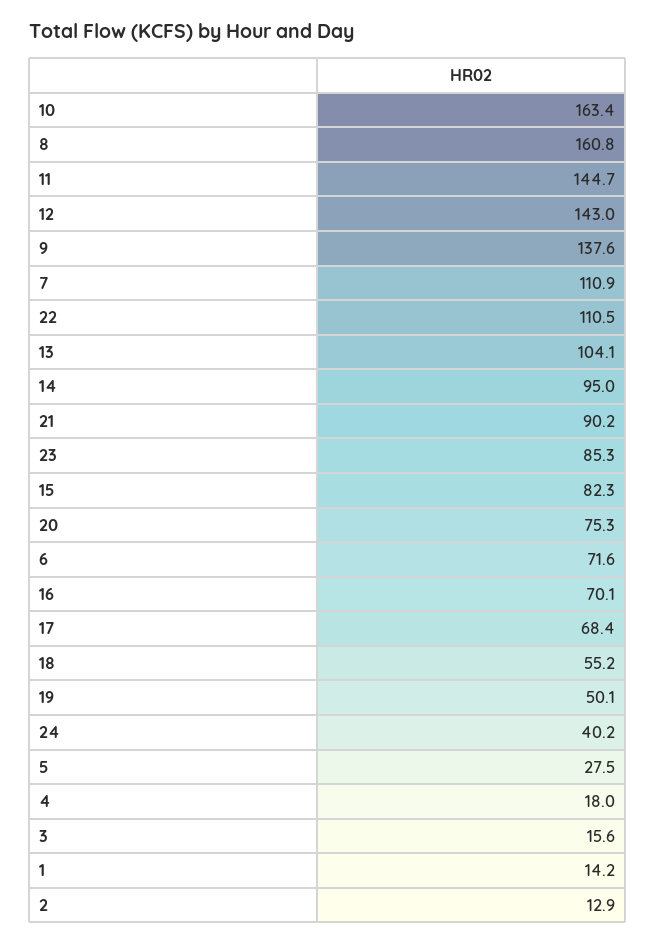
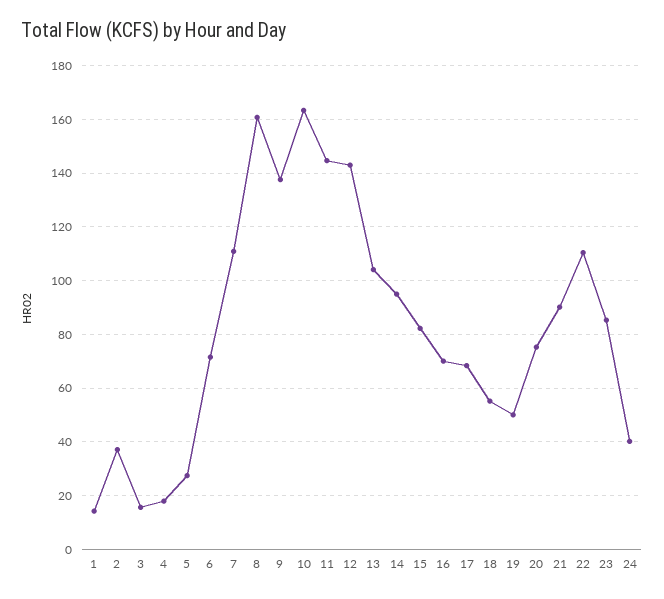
2: 12.9 -> 37.5

